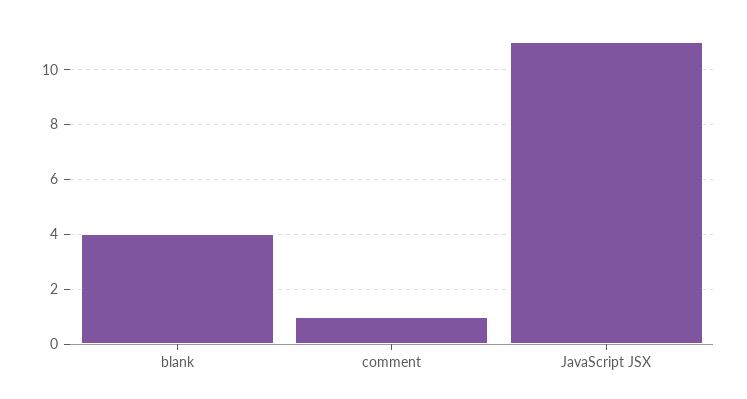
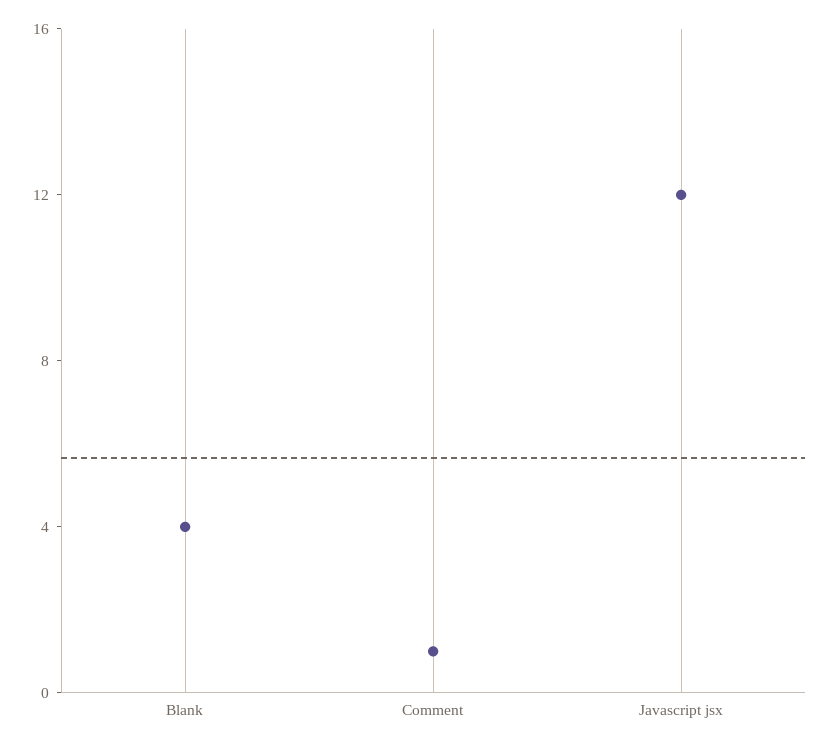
JavaScript JSX: 11 -> 12

